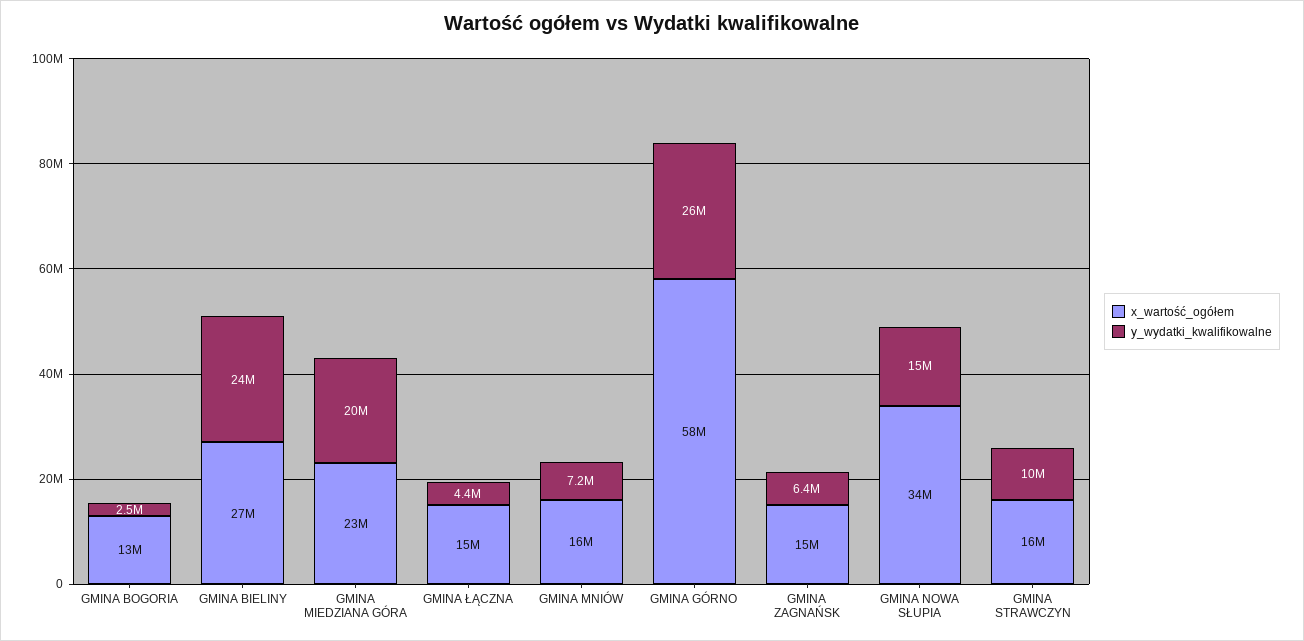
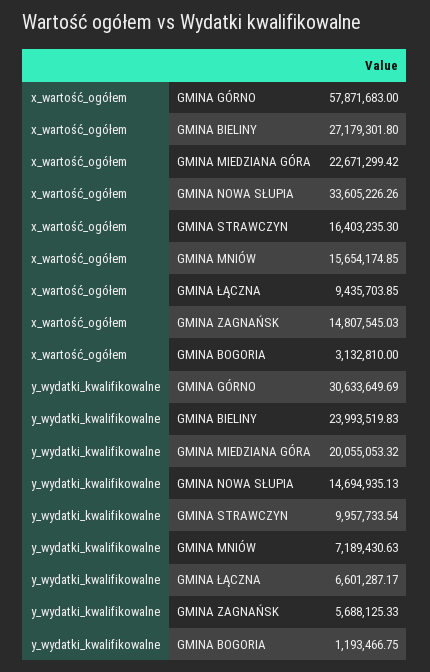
x_wartość_ogółem, GMINA BOGORIA: 13000000 -> 3132810
y_wydatki_kwalifikowalne, GMINA BOGORIA: 2500000 -> 1193466.75
x_wartość_ogółem, GMINA ŁĄCZNA: 15000000 -> 9435703.85
y_wydatki_kwalifikowalne, GMINA ŁĄCZNA: 4400000 -> 6601287.17
y_wydatki_kwalifikowalne, GMINA GÓRNO: 26000000 -> 30633649.69
y_wydatki_kwalifikowalne, GMINA ZAGNAŃSK: 6400000 -> 5688125.33

